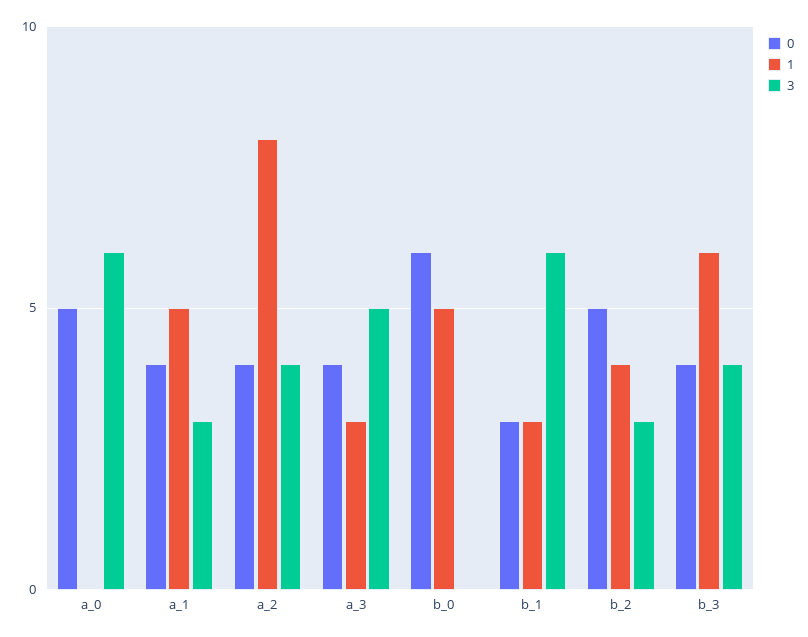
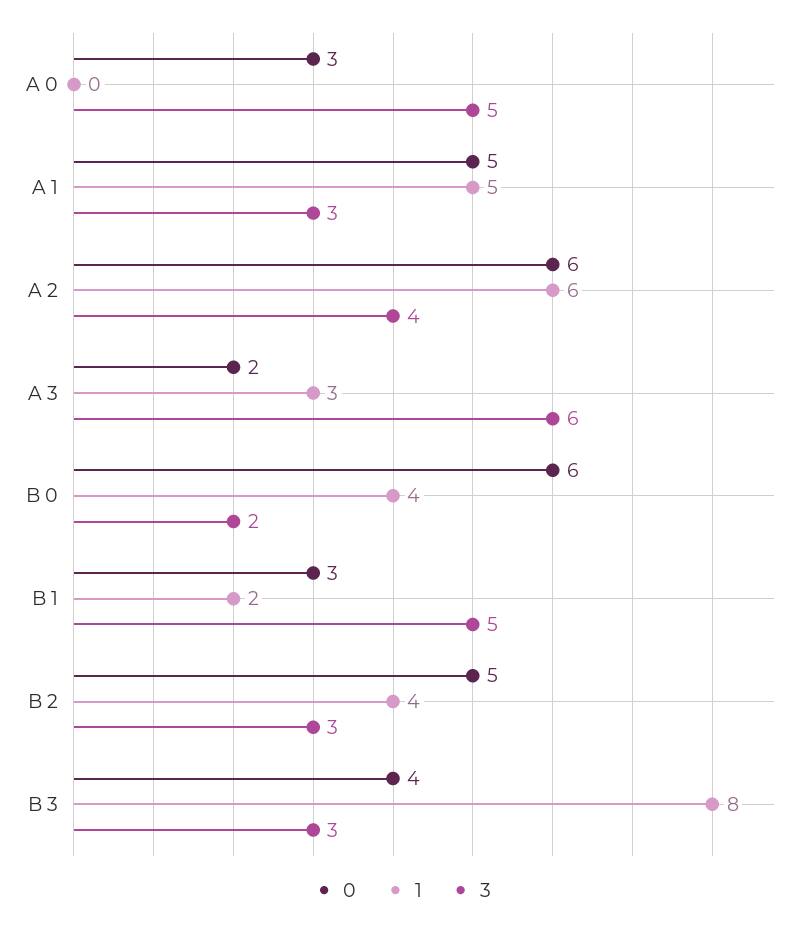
0, a_0: 5 -> 3
3, a_0: 6 -> 5
0, a_1: 4 -> 5
0, a_2: 4 -> 6
1, a_2: 8 -> 6
0, a_3: 4 -> 2
3, a_3: 5 -> 6
1, b_0: 5 -> 4
3, b_0: 0 -> 2
1, b_1: 3 -> 2
3, b_1: 6 -> 5
1, b_3: 6 -> 8
3, b_3: 4 -> 3

